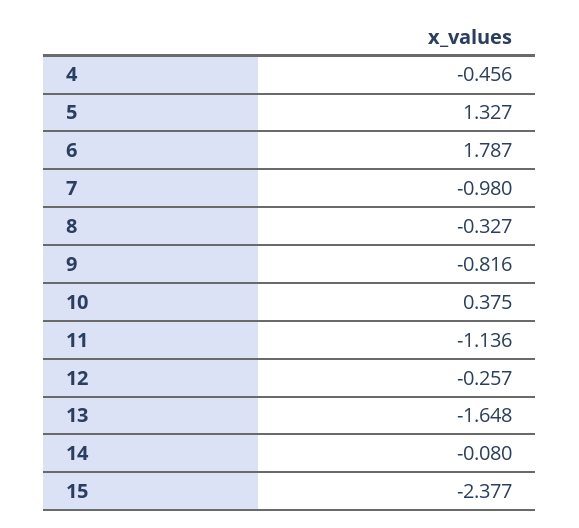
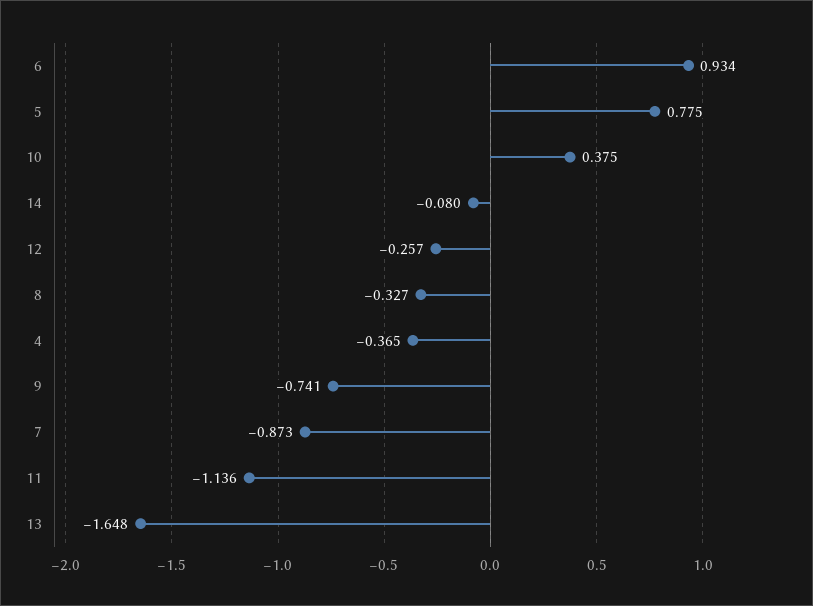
4: -0.456 -> -0.365
5: 1.327 -> 0.775
6: 1.787 -> 0.934
7: -0.98 -> -0.873
9: -0.816 -> -0.741
15: -2.377 -> none

